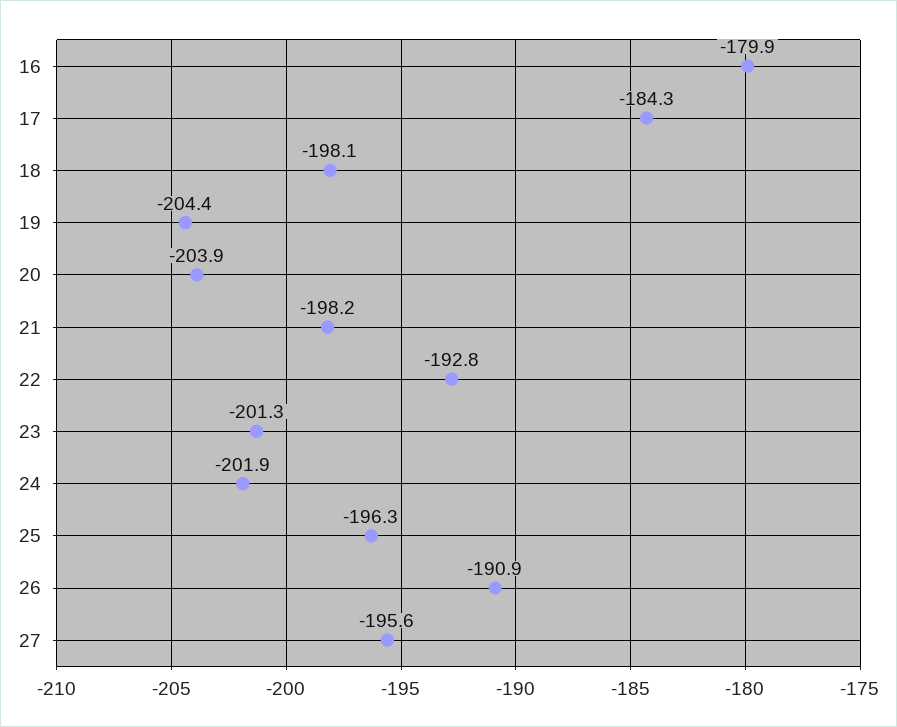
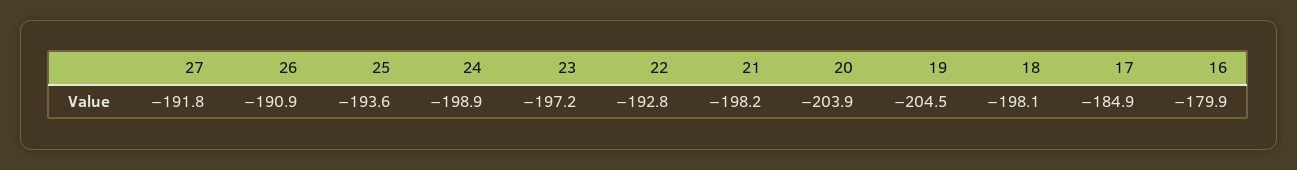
17: -184.3 -> -184.9
19: -204.4 -> -204.5
23: -201.3 -> -197.2
24: -201.9 -> -198.9
25: -196.3 -> -193.6
27: -195.6 -> -191.8

